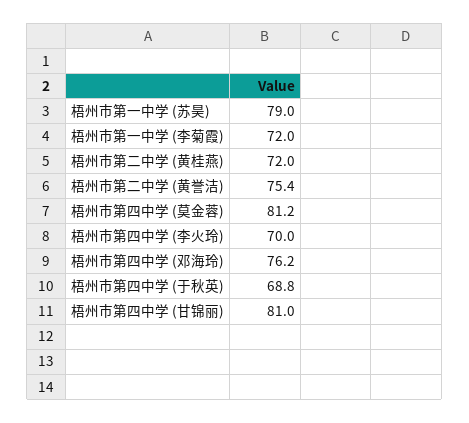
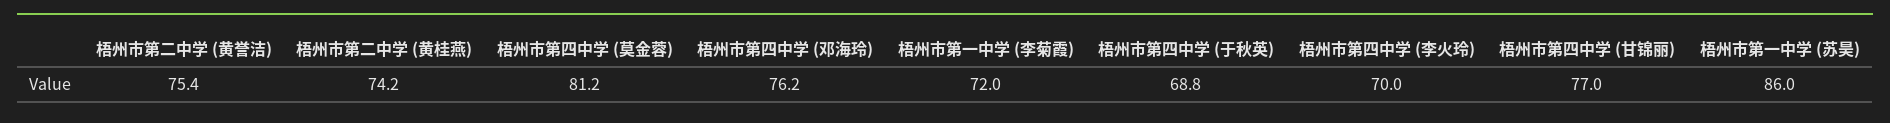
梧州市第一中学 (苏昊): 79 -> 86
梧州市第二中学 (黄桂燕): 72 -> 74.2
梧州市第四中学 (甘锦丽): 81 -> 77

